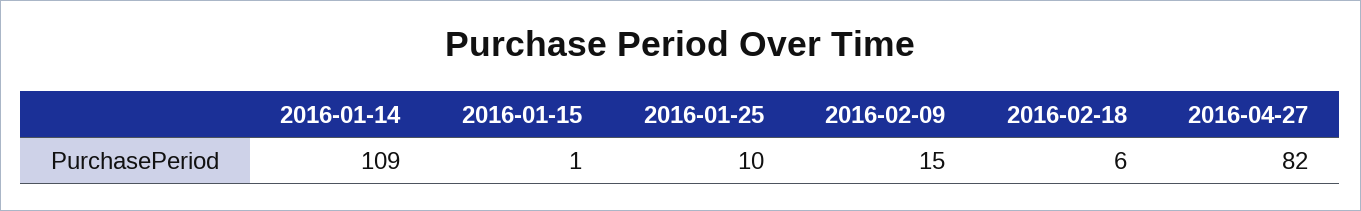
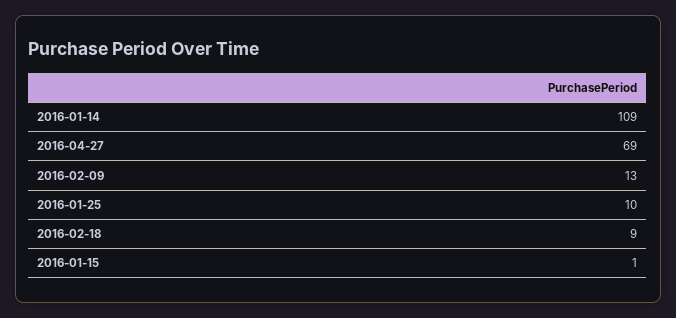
2016-02-09: 15 -> 13
2016-02-18: 6 -> 9
2016-04-27: 82 -> 69

